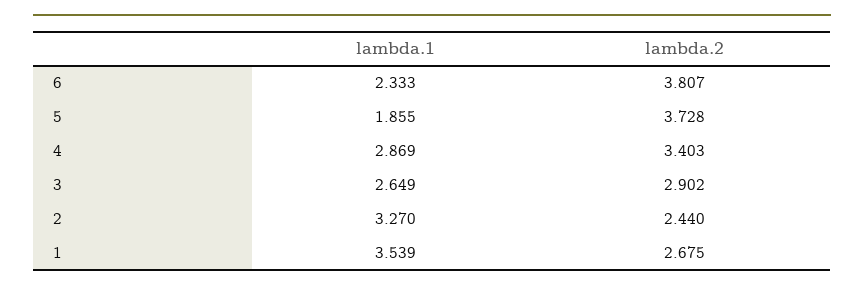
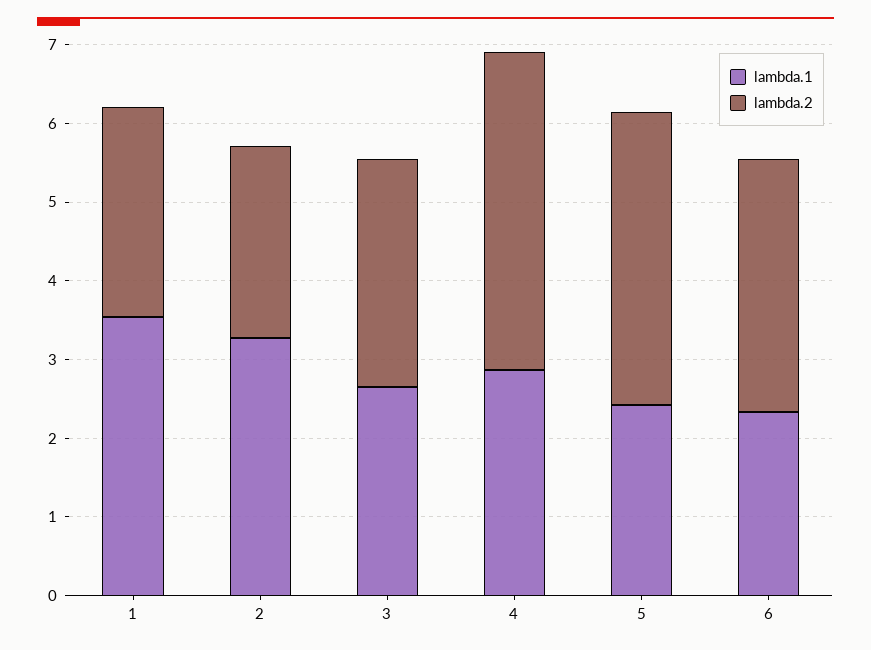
lambda.2, 6: 3.807 -> 3.2
lambda.1, 5: 1.855 -> 2.4
lambda.2, 4: 3.403 -> 4

